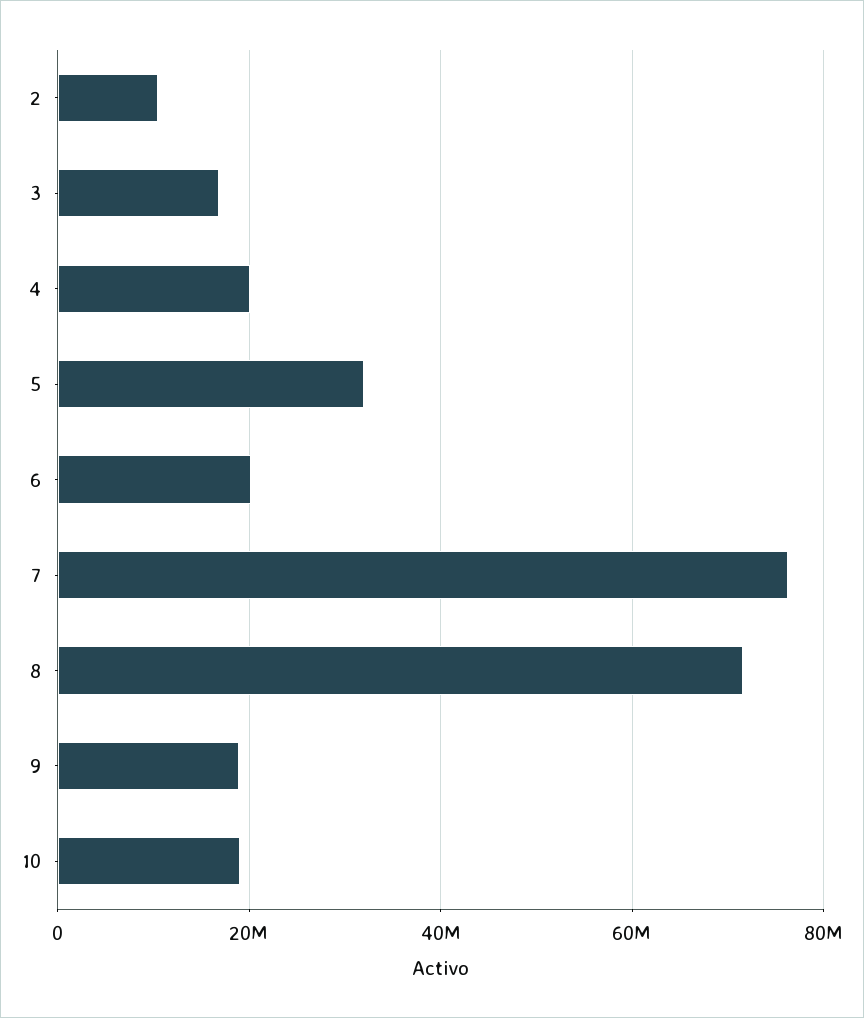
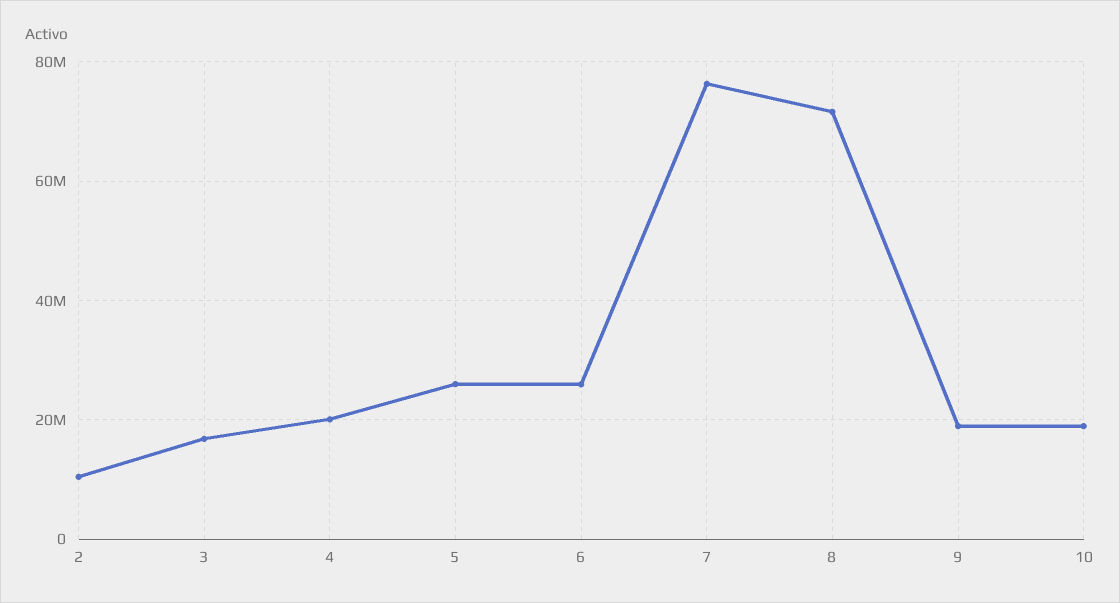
5: 32000000 -> 26000000
6: 20000000 -> 26000000

